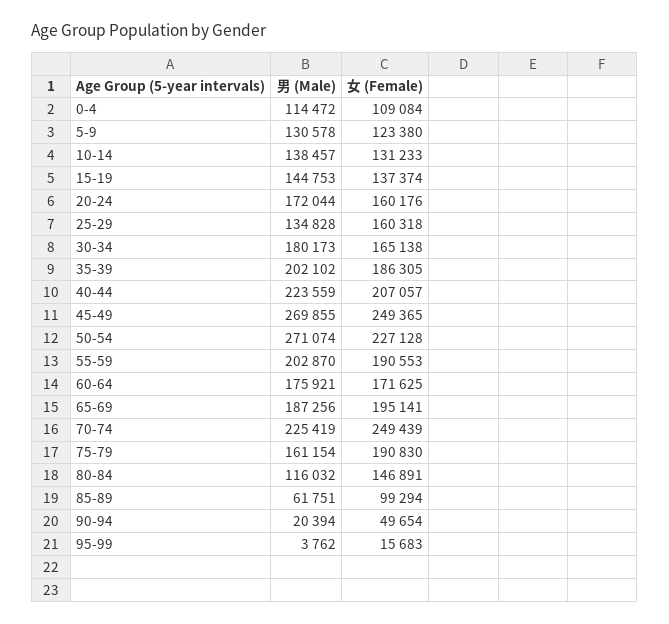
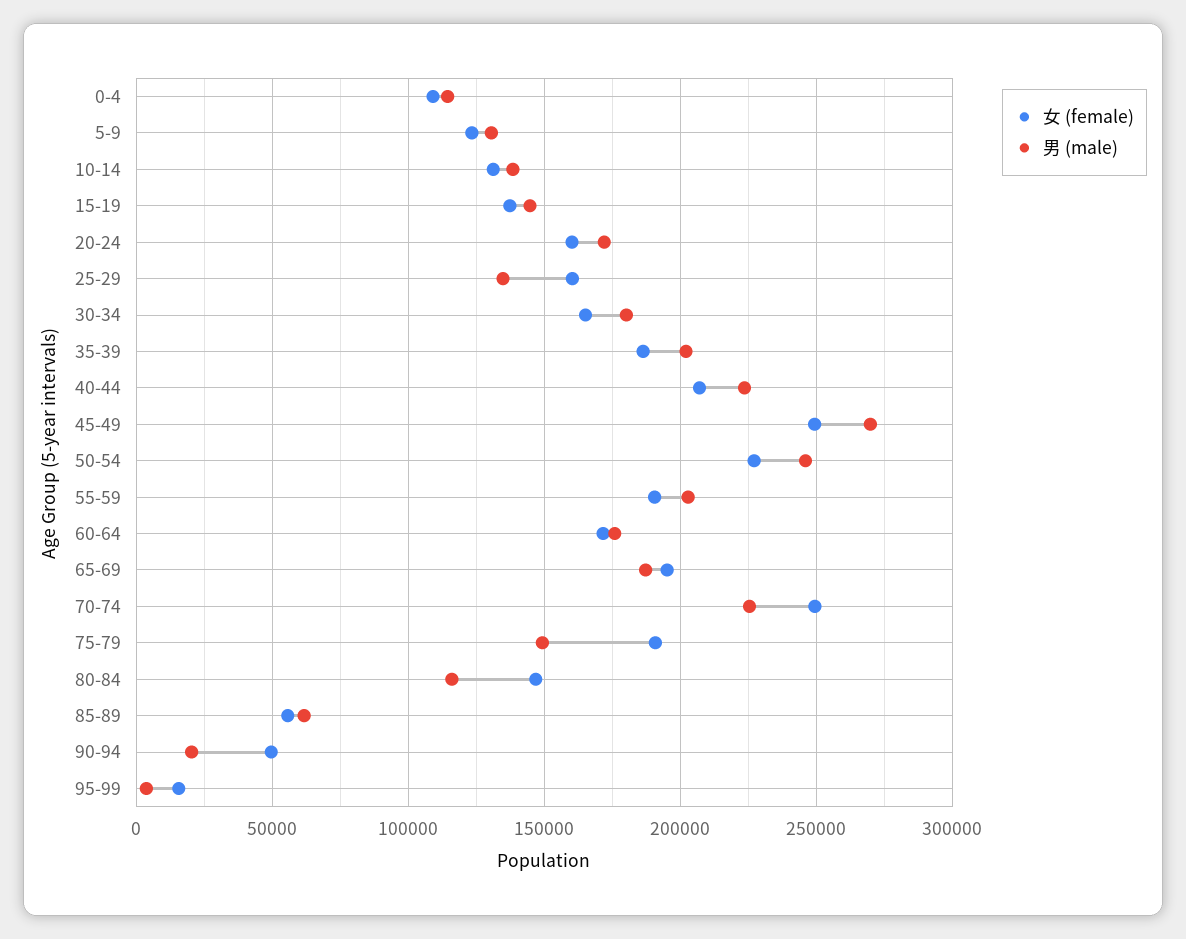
男 (Male), 50-54: 271074 -> 245000
男 (Male), 75-79: 161154 -> 150000
女 (Female), 85-89: 99294 -> 55000

